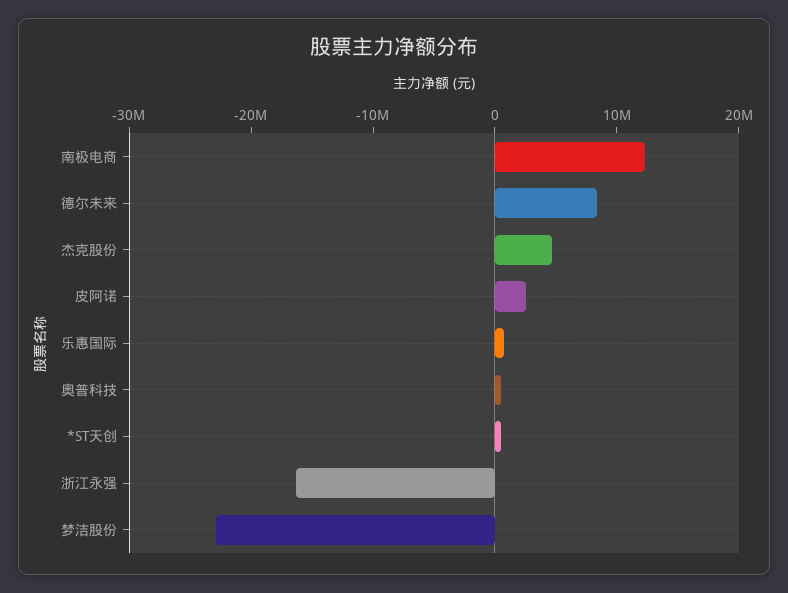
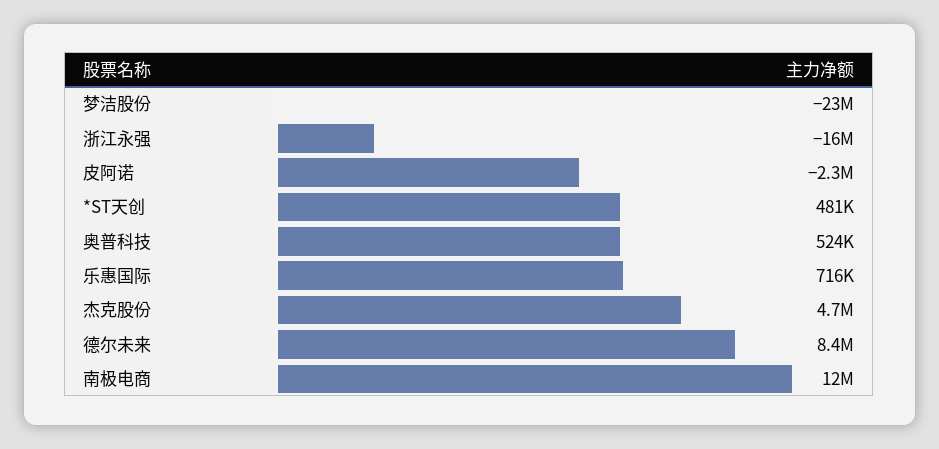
皮阿诺: 2000000 -> -2300000

